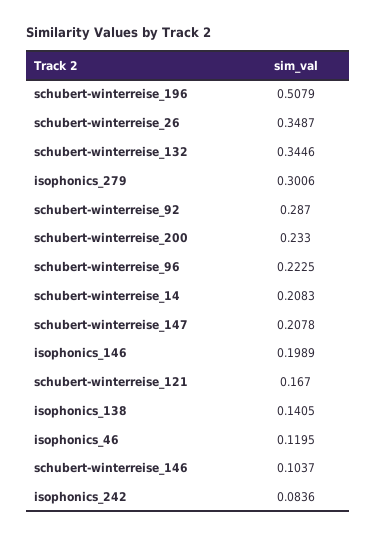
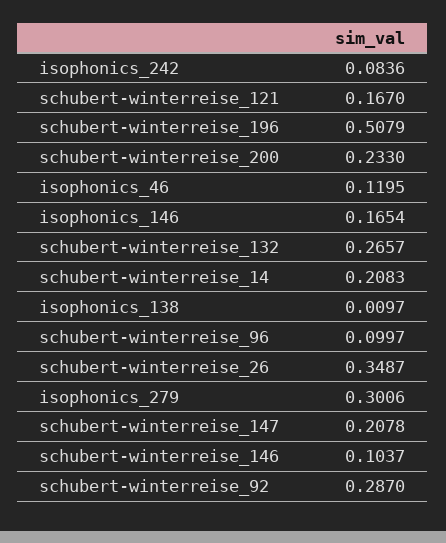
schubert-winterreise_132: 0.3446 -> 0.2657
schubert-winterreise_96: 0.2225 -> 0.0997
isophonics_146: 0.1989 -> 0.1654
isophonics_138: 0.1405 -> 0.0097

